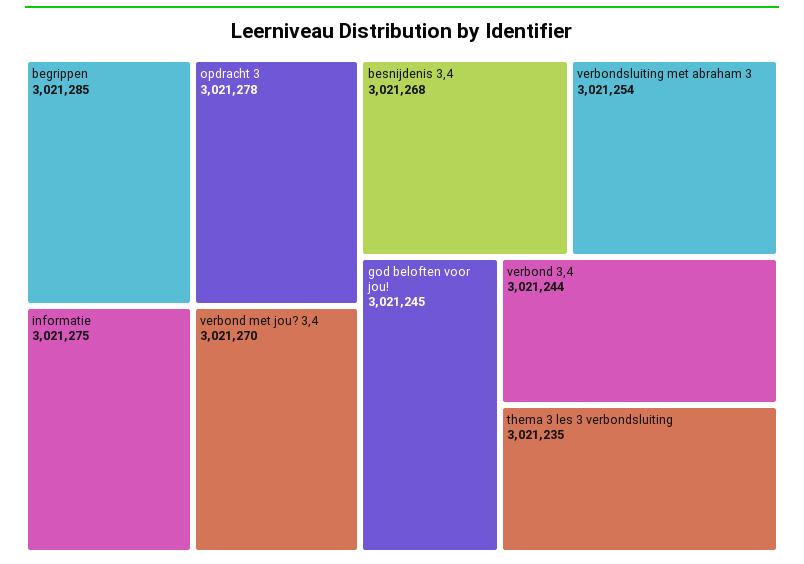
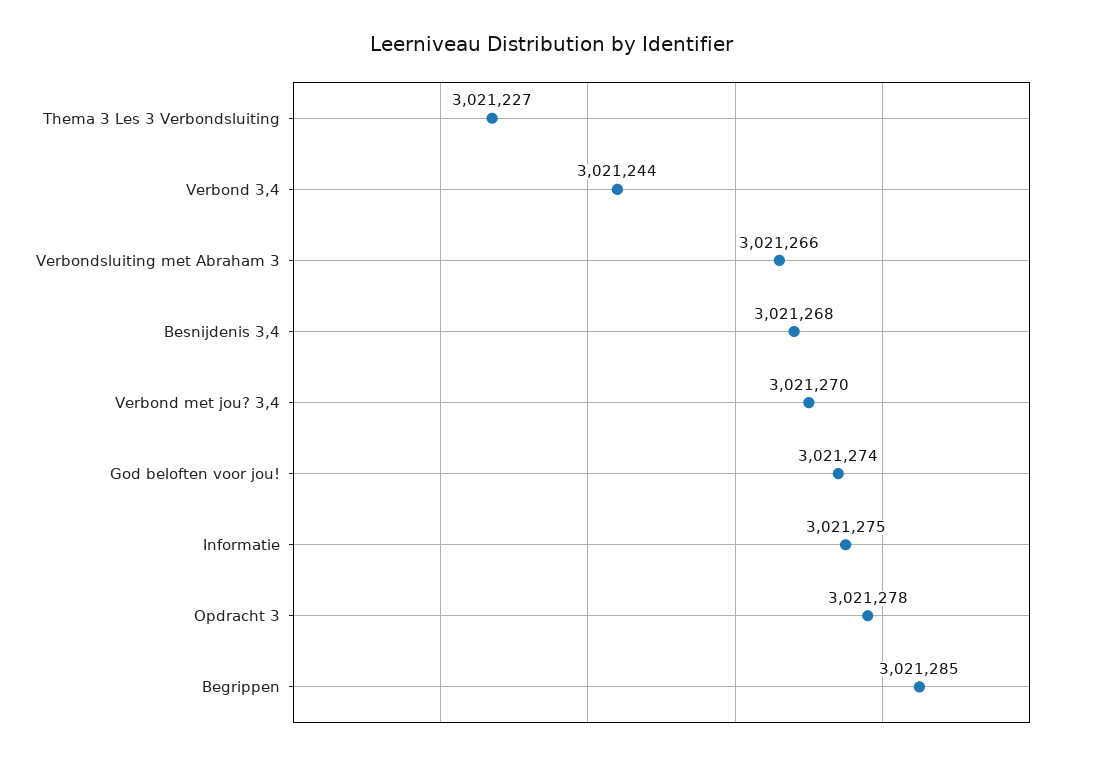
verbondsluiting met abraham 3: 3021254 -> 3021266
god beloften voor jou!: 3021245 -> 3021274
thema 3 les 3 verbondsluiting: 3021235 -> 3021227

